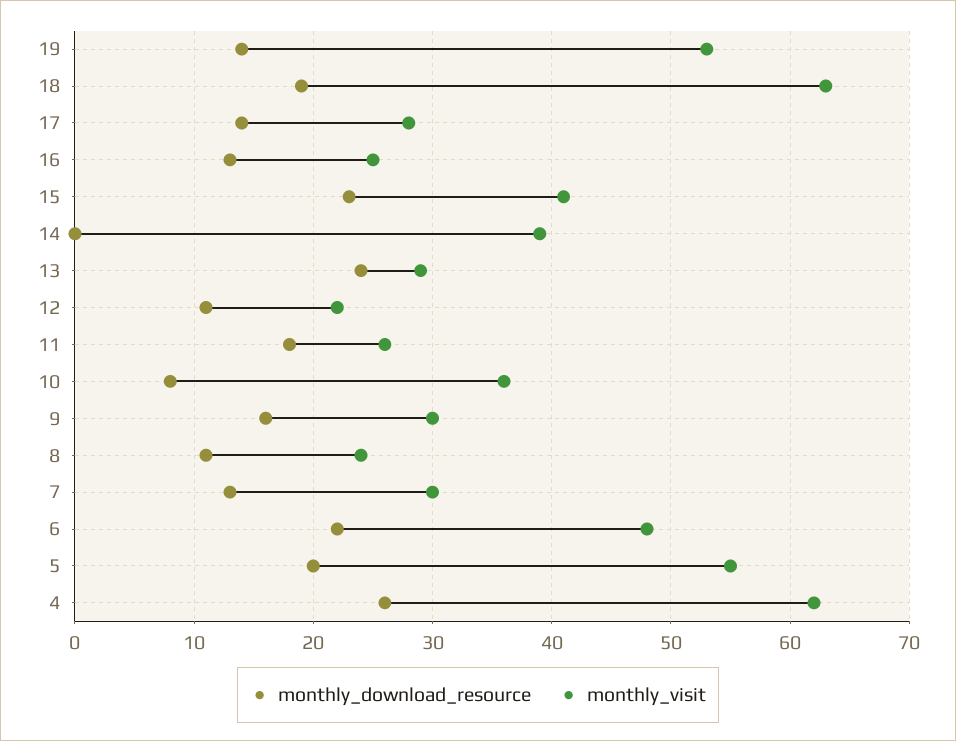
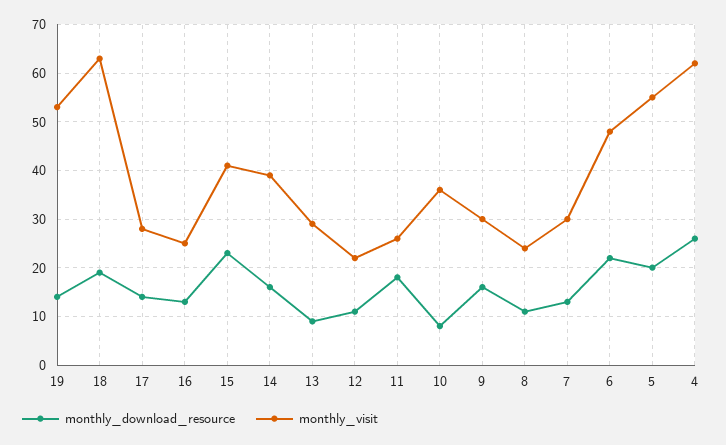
monthly_download_resource, 14: 0 -> 15
monthly_download_resource, 13: 24 -> 10

